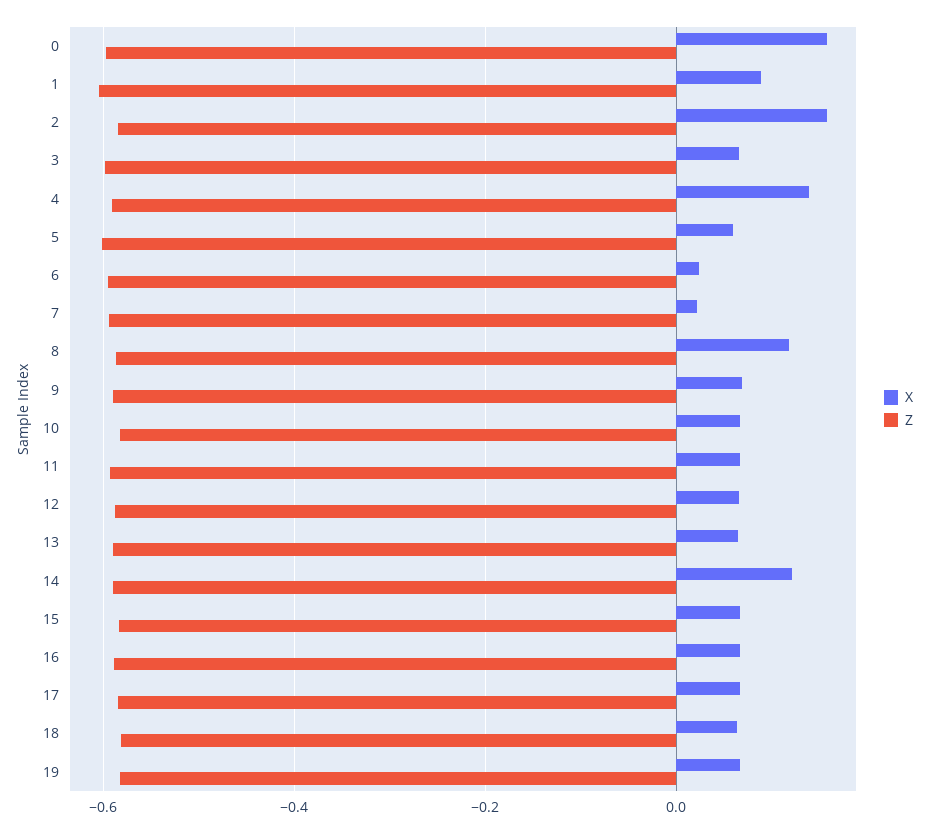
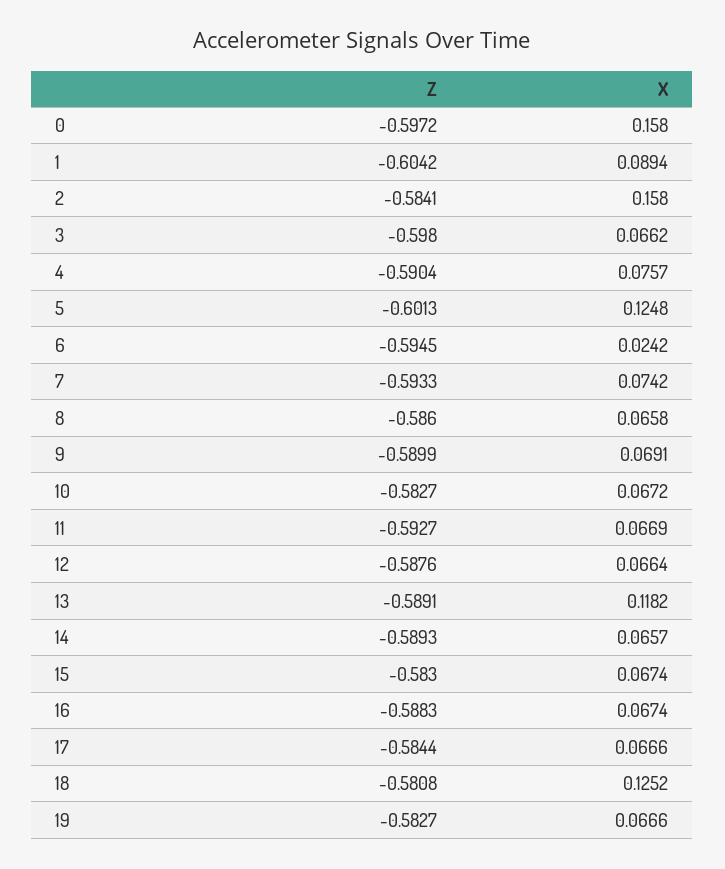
X, 4: 0.14 -> 0.0757
X, 5: 0.06 -> 0.1248
X, 7: 0.02 -> 0.0742
X, 8: 0.12 -> 0.0658
X, 13: 0.06 -> 0.1182
X, 14: 0.12 -> 0.0657
X, 18: 0.06 -> 0.1252

